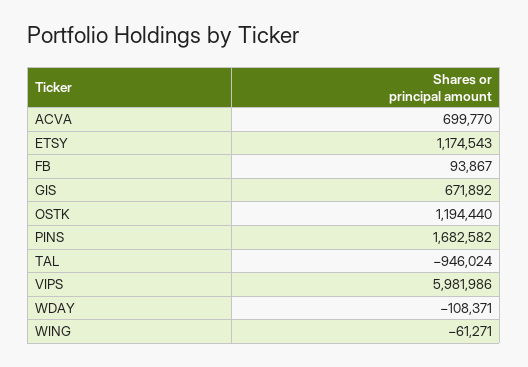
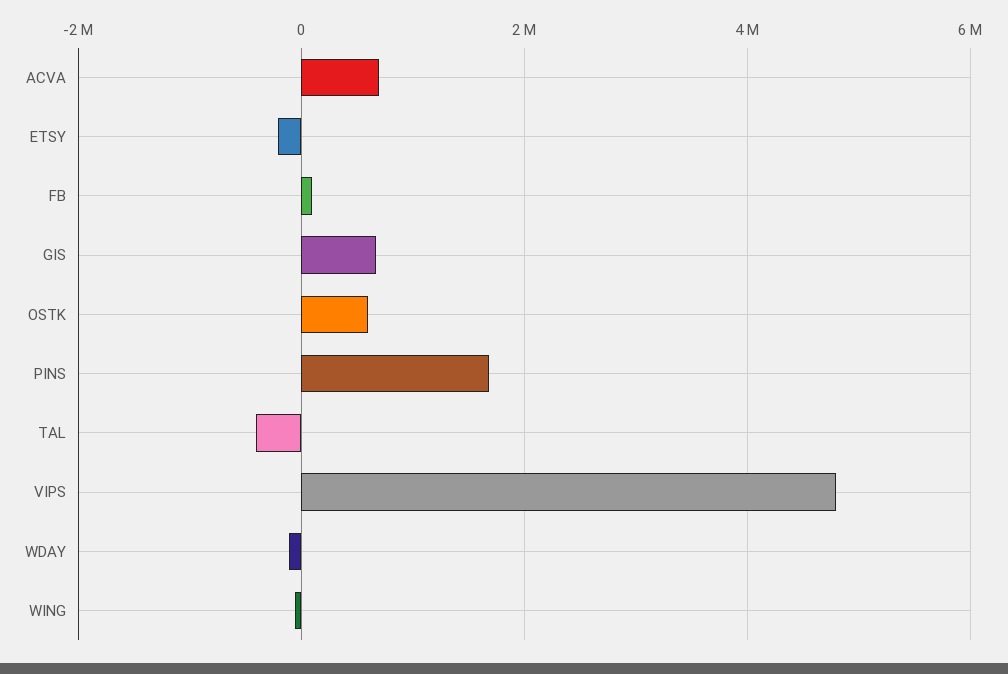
ETSY: 1174543 -> -200000
OSTK: 1194440 -> 600000
TAL: -946024 -> -400000
VIPS: 5981986 -> 4800000

